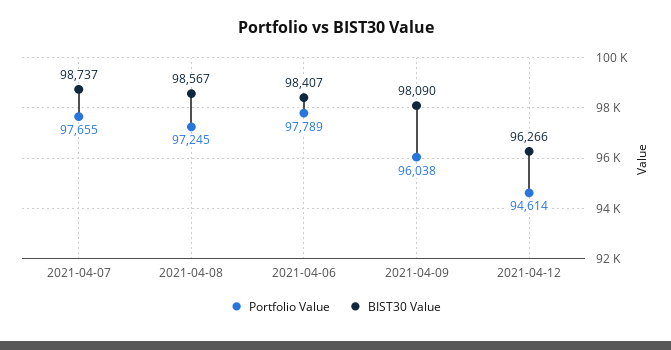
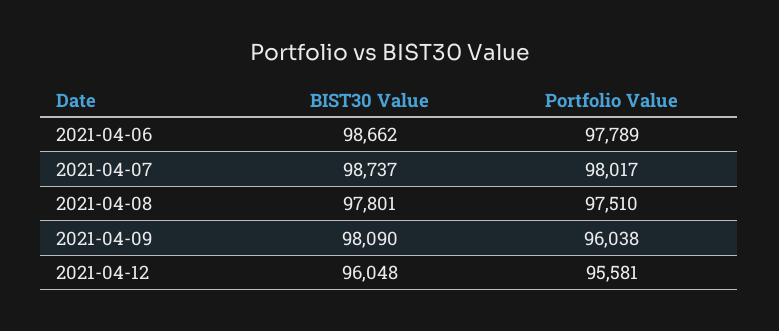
Portfolio Value, 2021-04-07: 97655 -> 98017
Portfolio Value, 2021-04-08: 97245 -> 97510
BIST30 Value, 2021-04-08: 98567 -> 97801
BIST30 Value, 2021-04-06: 98407 -> 98662
Portfolio Value, 2021-04-12: 94614 -> 95581
BIST30 Value, 2021-04-12: 96266 -> 96048

